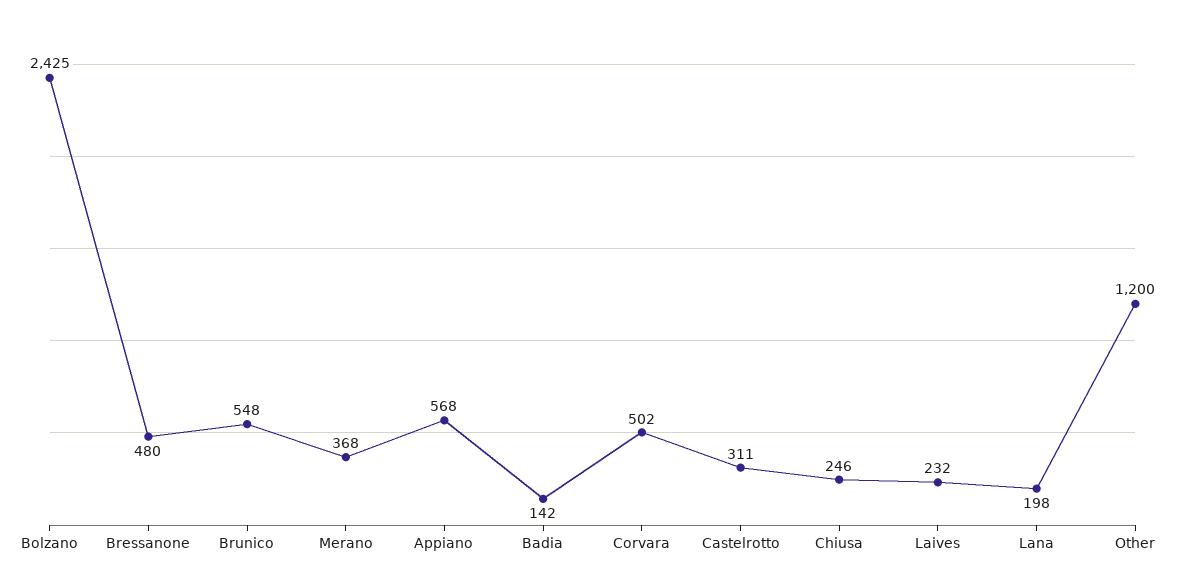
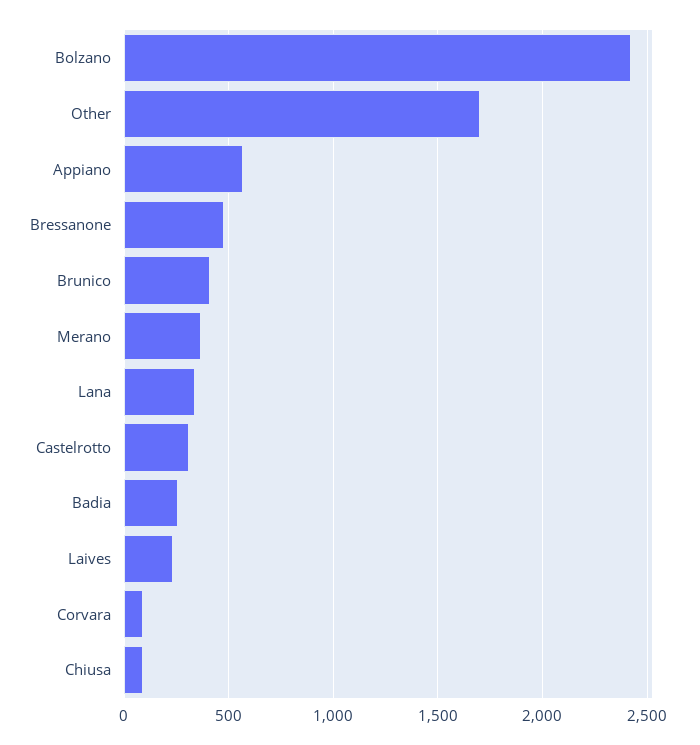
Brunico: 548 -> 400
Badia: 142 -> 250
Corvara: 502 -> 100
Chiusa: 246 -> 100
Lana: 198 -> 350
Other: 1200 -> 1700

